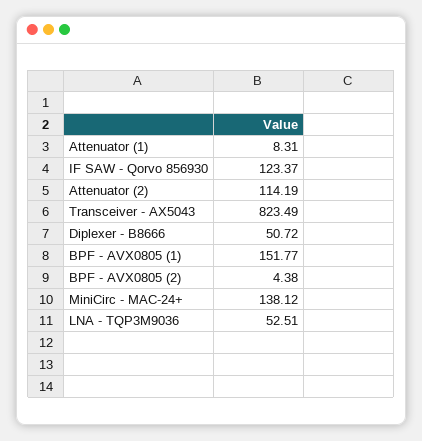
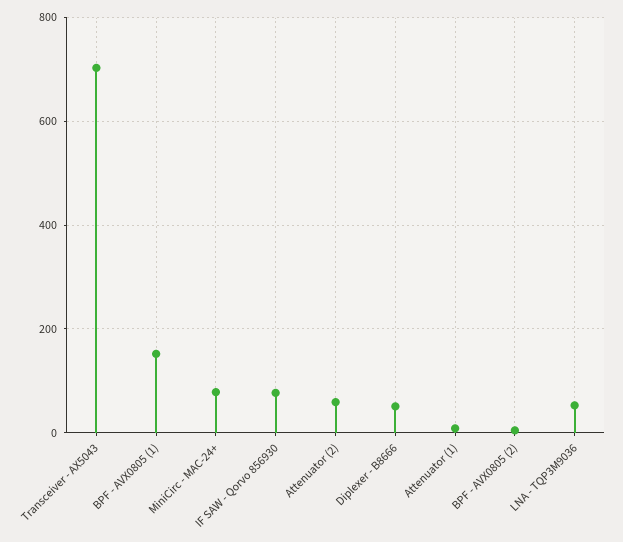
IF SAW - Qorvo 856930: 123.37 -> 80
Attenuator (2): 114.19 -> 60
Transceiver - AX5043: 823.49 -> 700
MiniCirc - MAC-24+: 138.12 -> 80

